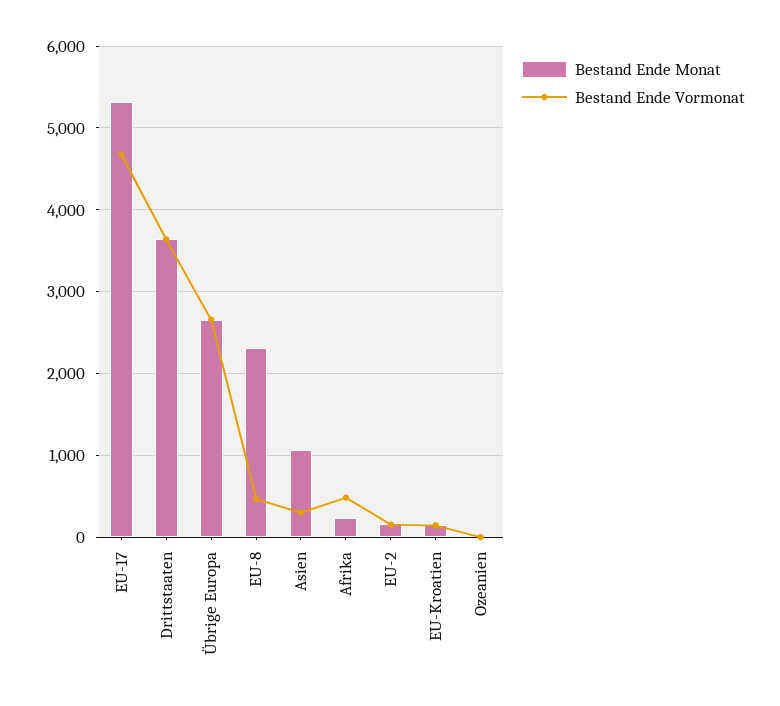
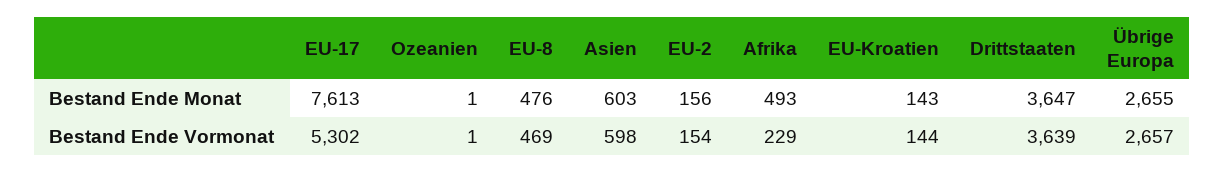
Bestand Ende Monat, EU-17: 5300 -> 7613
Bestand Ende Vormonat, EU-17: 4700 -> 5302
Bestand Ende Monat, EU-8: 2300 -> 476
Bestand Ende Monat, Asien: 1100 -> 603
Bestand Ende Vormonat, Asien: 300 -> 598
Bestand Ende Monat, Afrika: 200 -> 493
Bestand Ende Vormonat, Afrika: 500 -> 229

